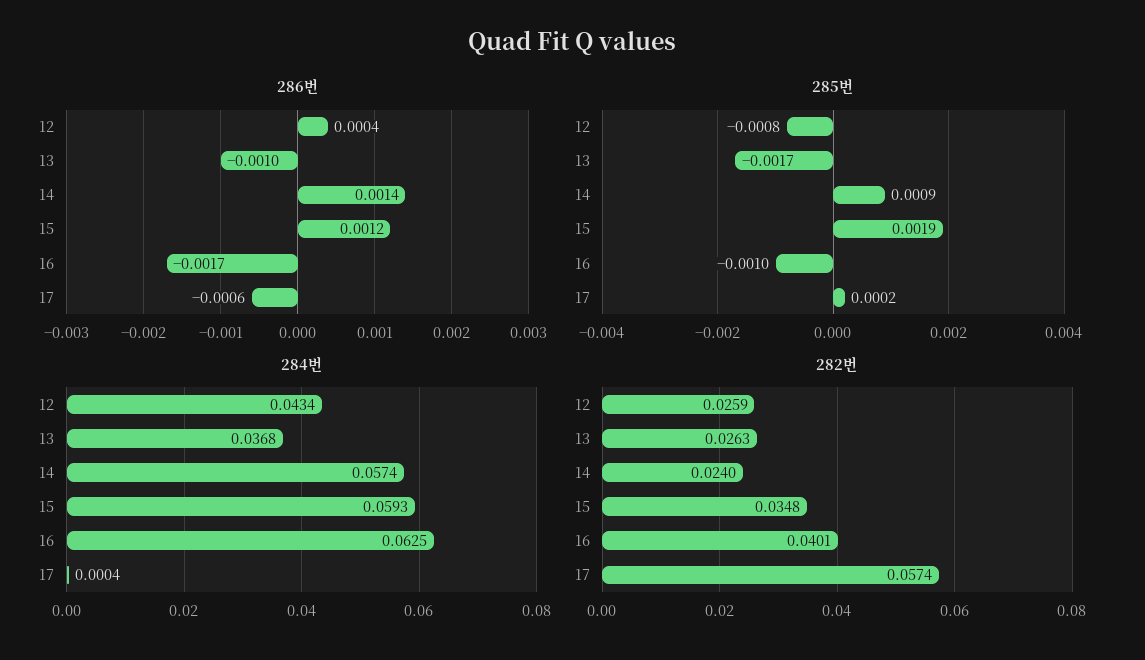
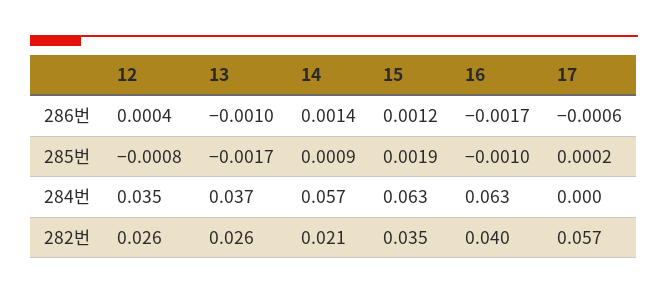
284번, 12: 0.0434 -> 0.035
284번, 15: 0.0593 -> 0.063
282번, 14: 0.024 -> 0.021

